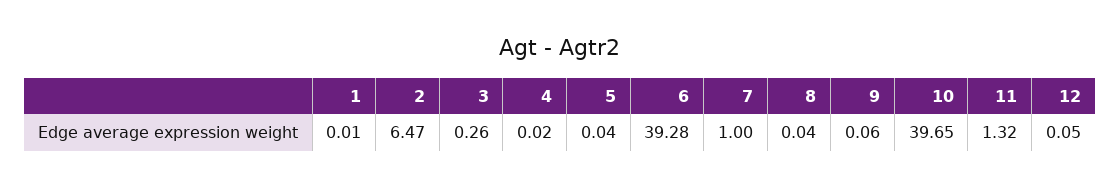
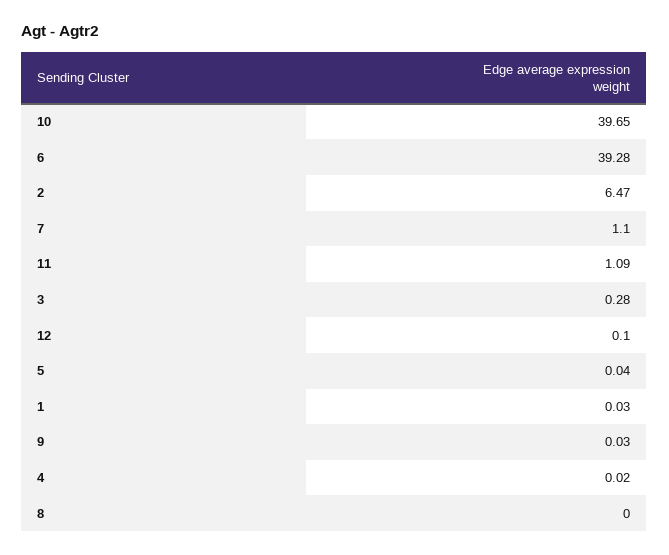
1: 0.01 -> 0.03
3: 0.26 -> 0.28
7: 1 -> 1.1
8: 0.04 -> 0
9: 0.06 -> 0.03
11: 1.32 -> 1.09
12: 0.05 -> 0.1

